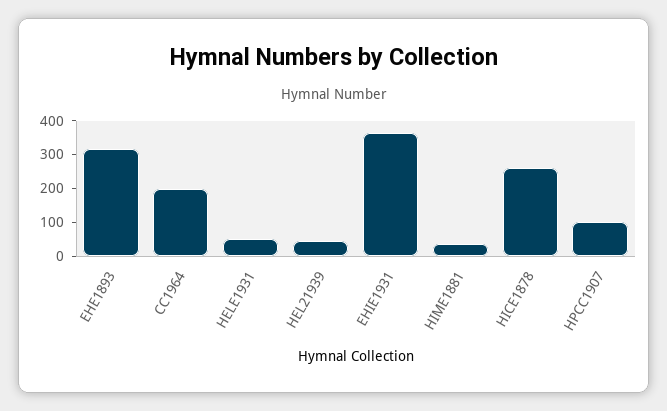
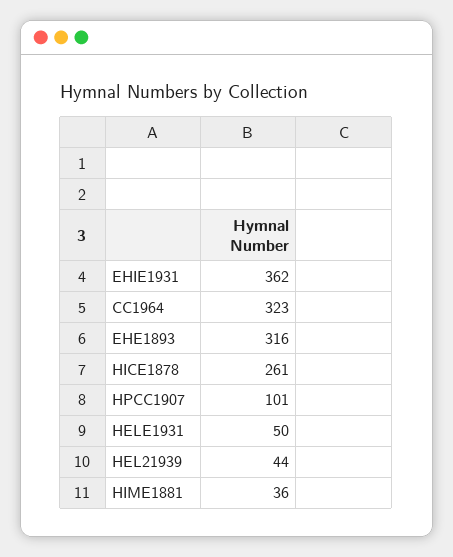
CC1964: 200 -> 323

